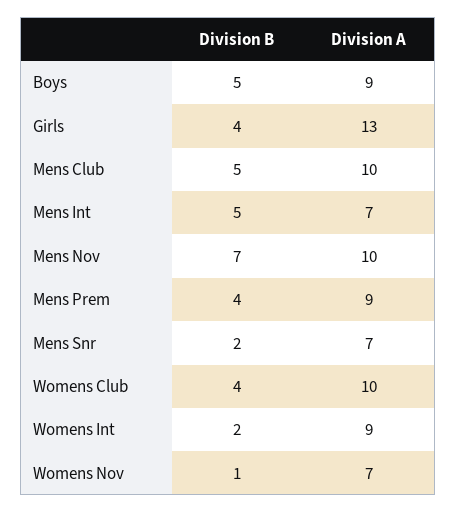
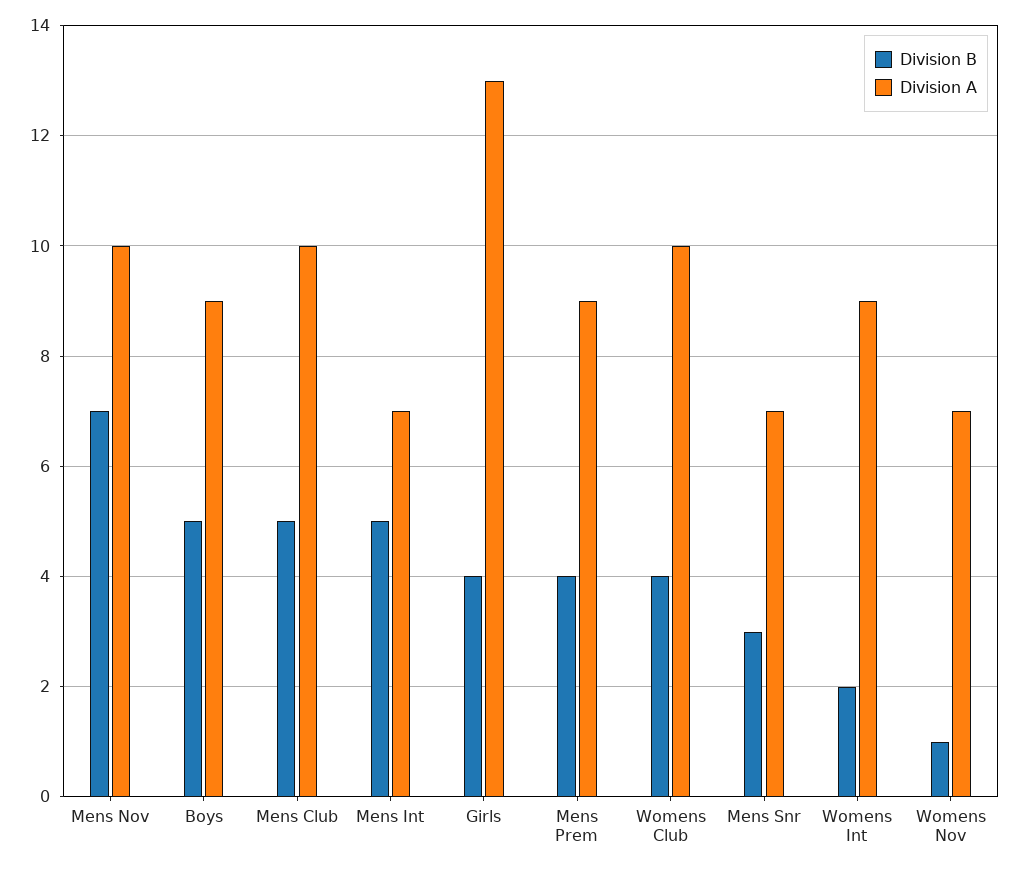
Division B, Mens Snr: 2 -> 3

